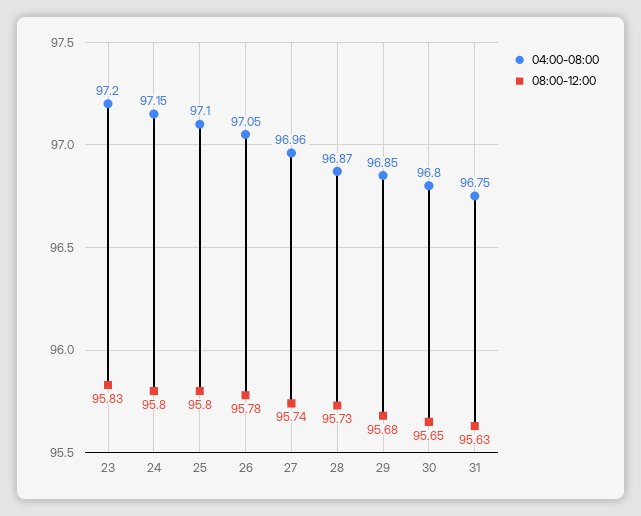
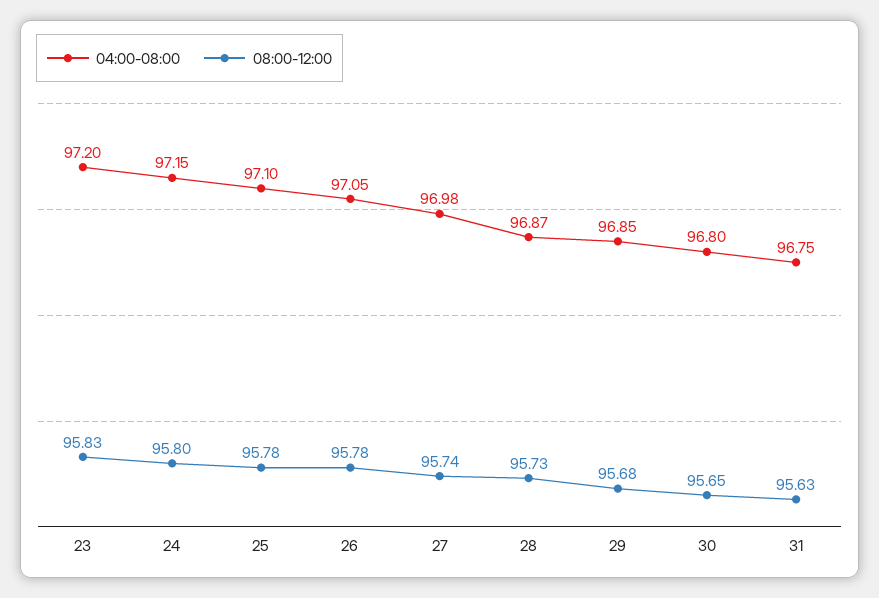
08:00-12:00, 25: 95.8 -> 95.78
04:00-08:00, 27: 96.96 -> 96.98

